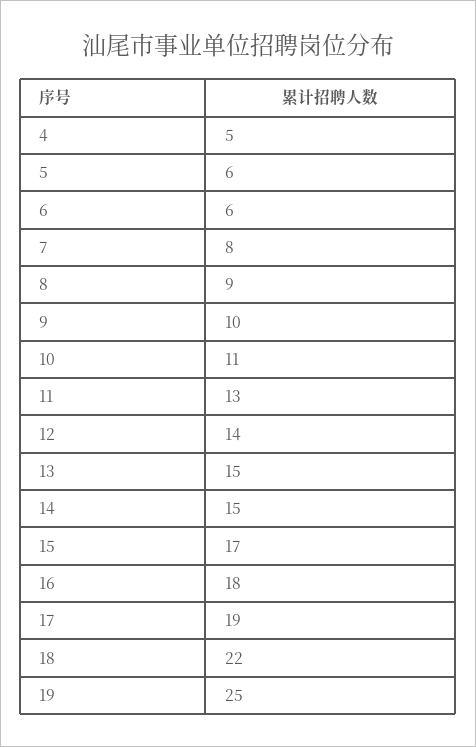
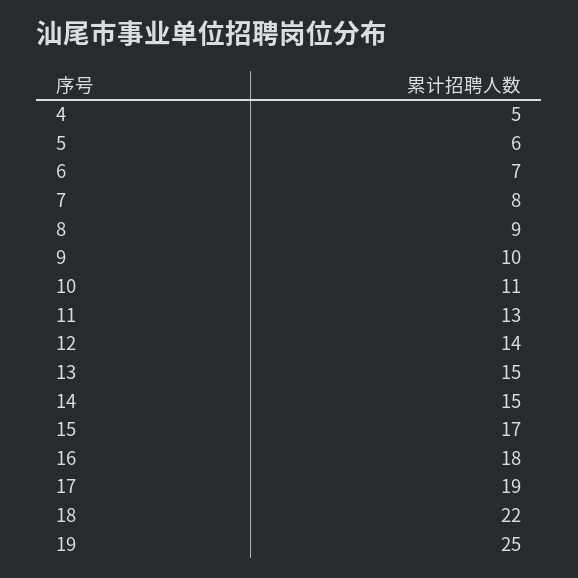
6: 6 -> 7

